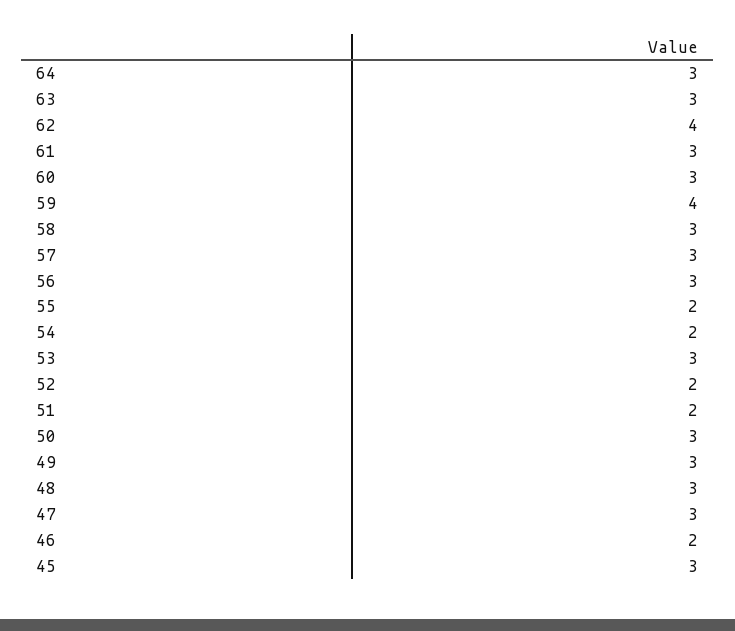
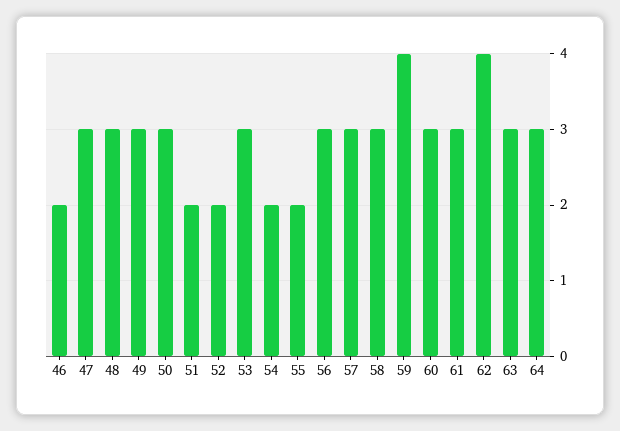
45: 3 -> none

